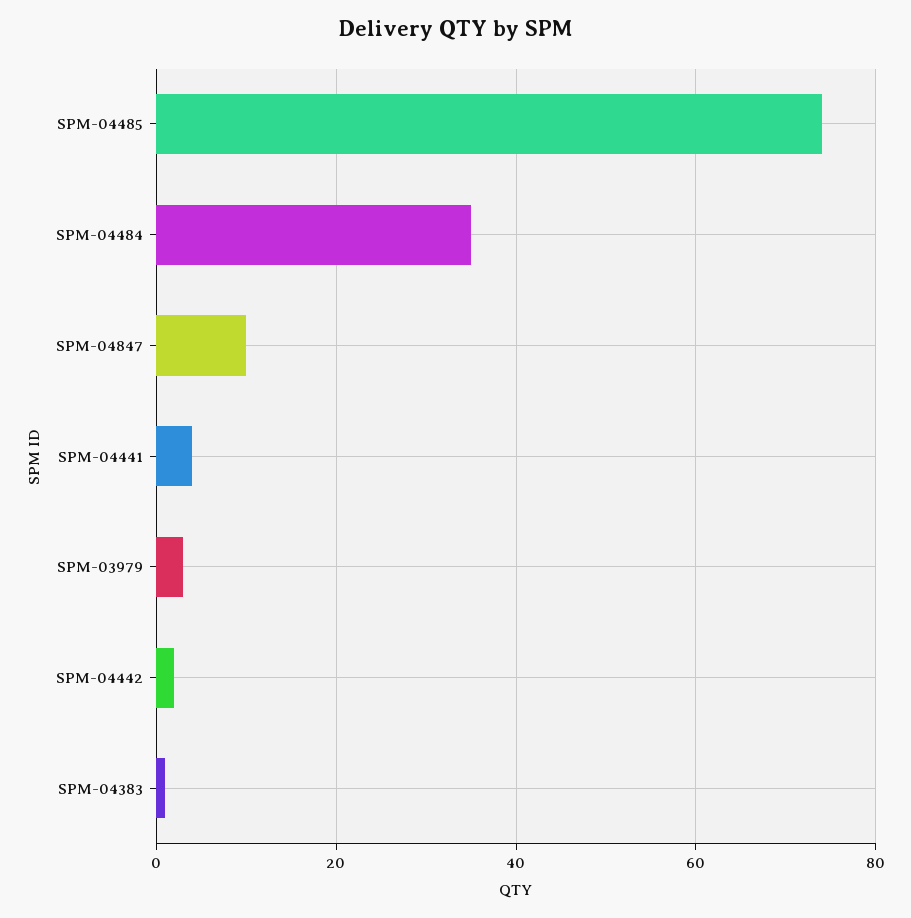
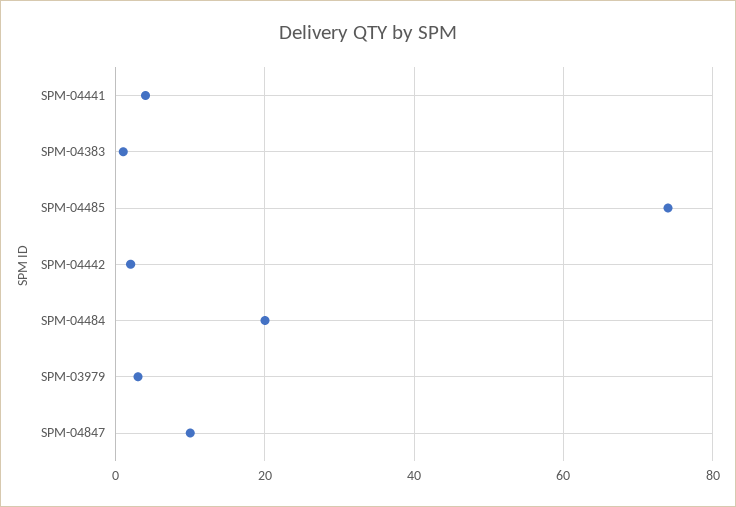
SPM-04484: 35 -> 20

